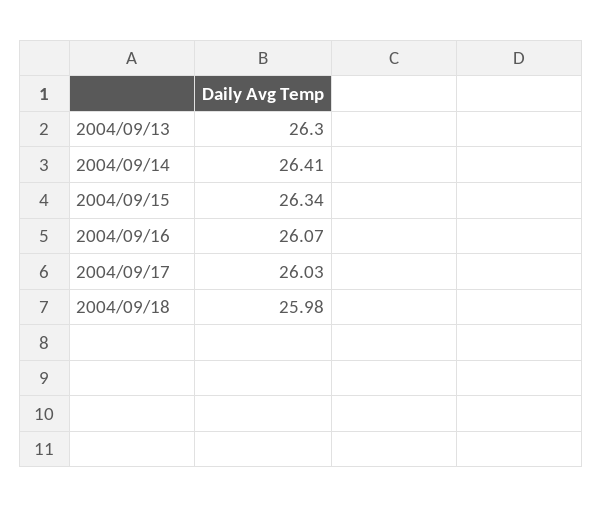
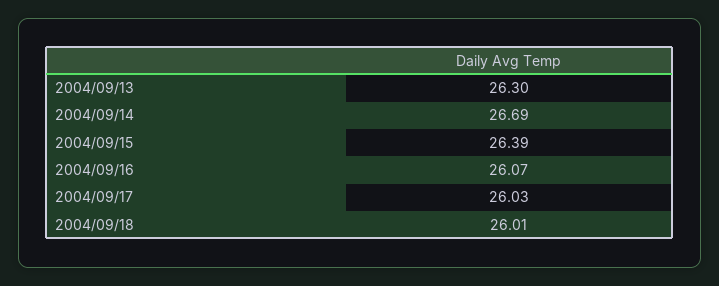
2004/09/14: 26.41 -> 26.69
2004/09/15: 26.34 -> 26.39
2004/09/18: 25.98 -> 26.01

